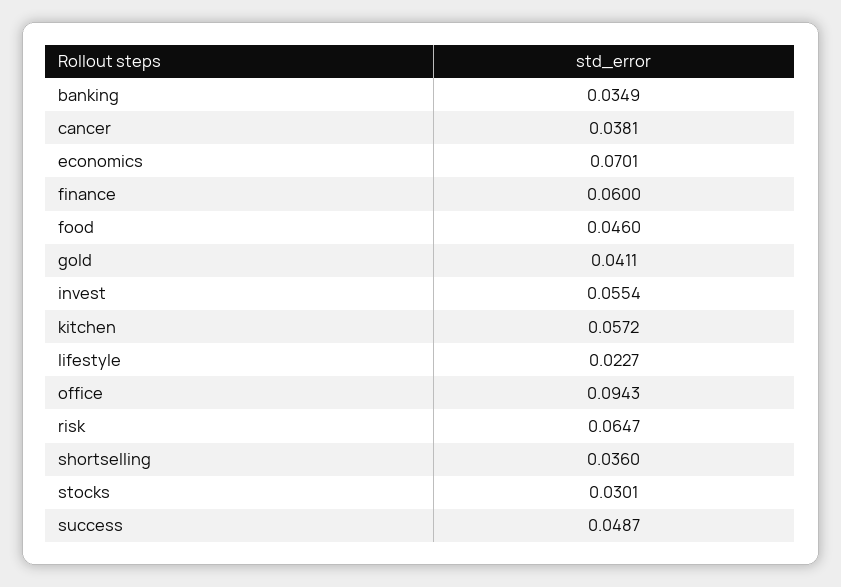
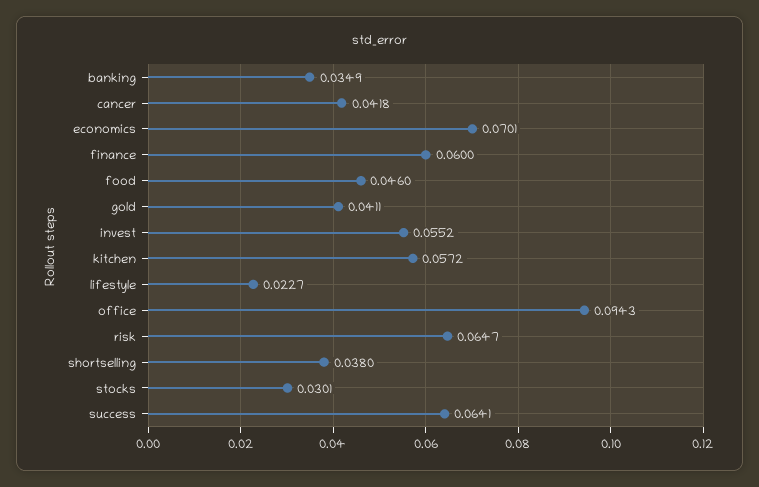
cancer: 0.0381 -> 0.0418
invest: 0.0554 -> 0.0552
shortselling: 0.036 -> 0.038
success: 0.0487 -> 0.0641

